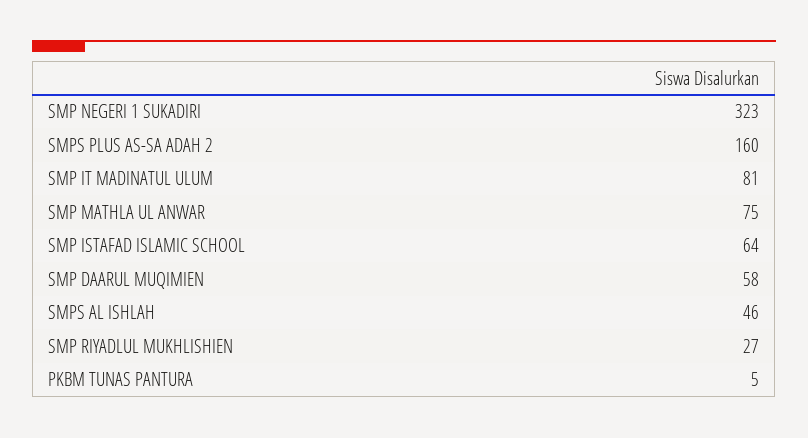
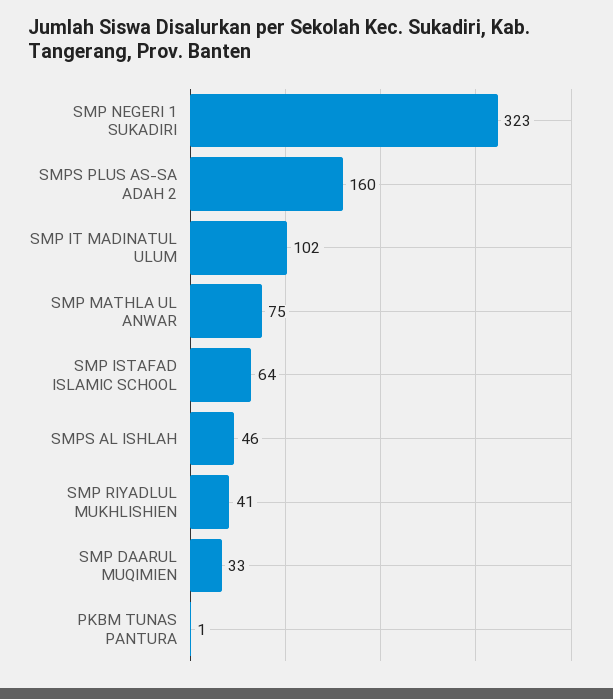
SMP IT MADINATUL ULUM: 81 -> 102
SMP DAARUL MUQIMIEN: 58 -> 33
SMP RIYADLUL MUKHLISHIEN: 27 -> 41
PKBM TUNAS PANTURA: 5 -> 1

